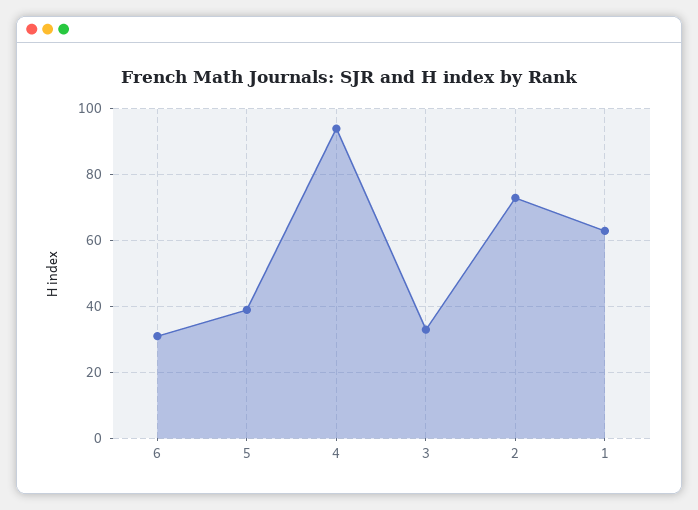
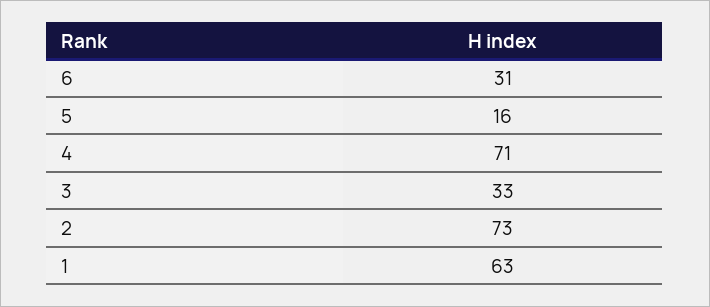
5: 40 -> 16
4: 95 -> 71

